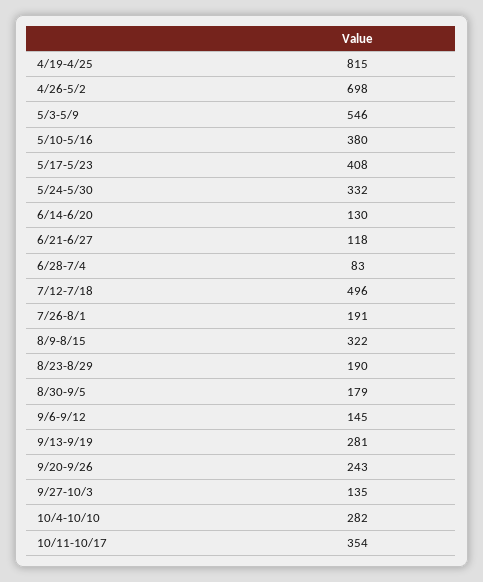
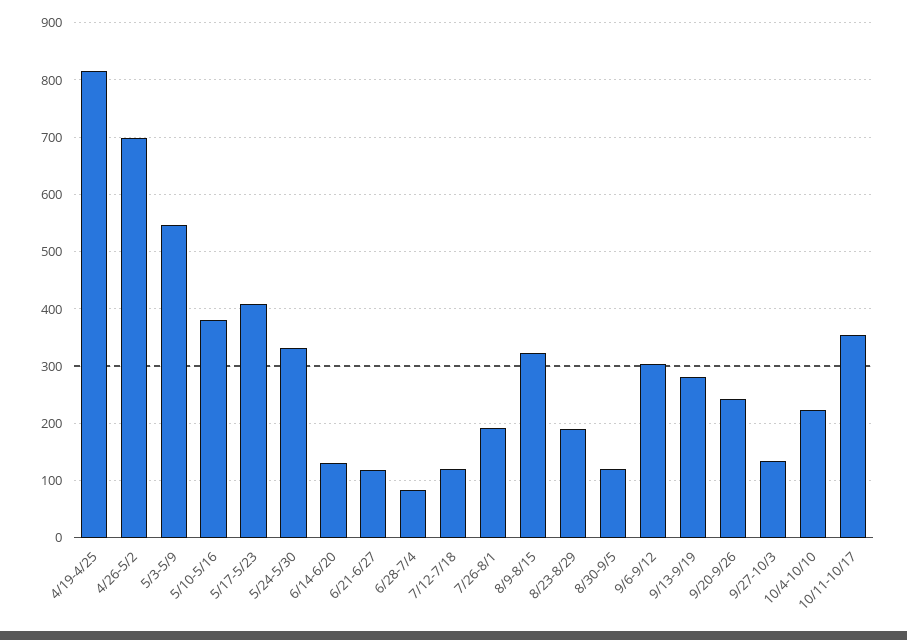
7/12-7/18: 496 -> 120
8/30-9/5: 179 -> 120
9/6-9/12: 145 -> 300
10/4-10/10: 282 -> 220

